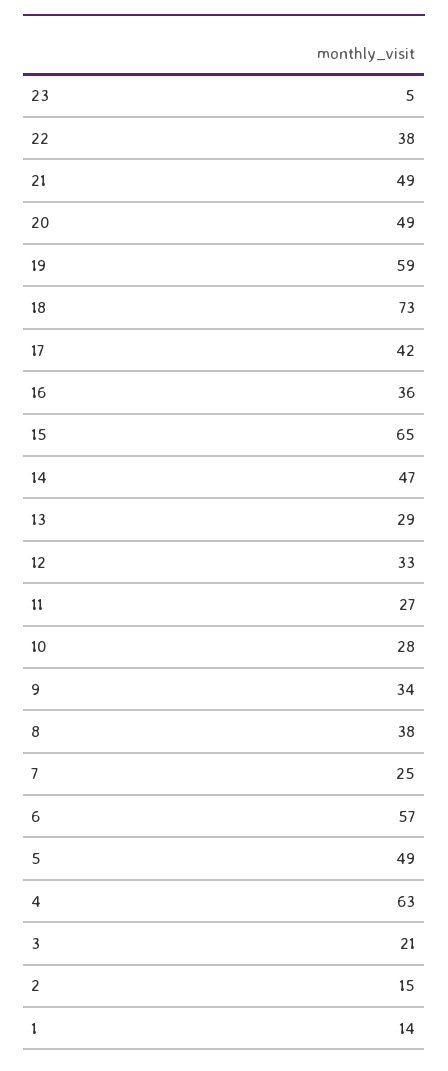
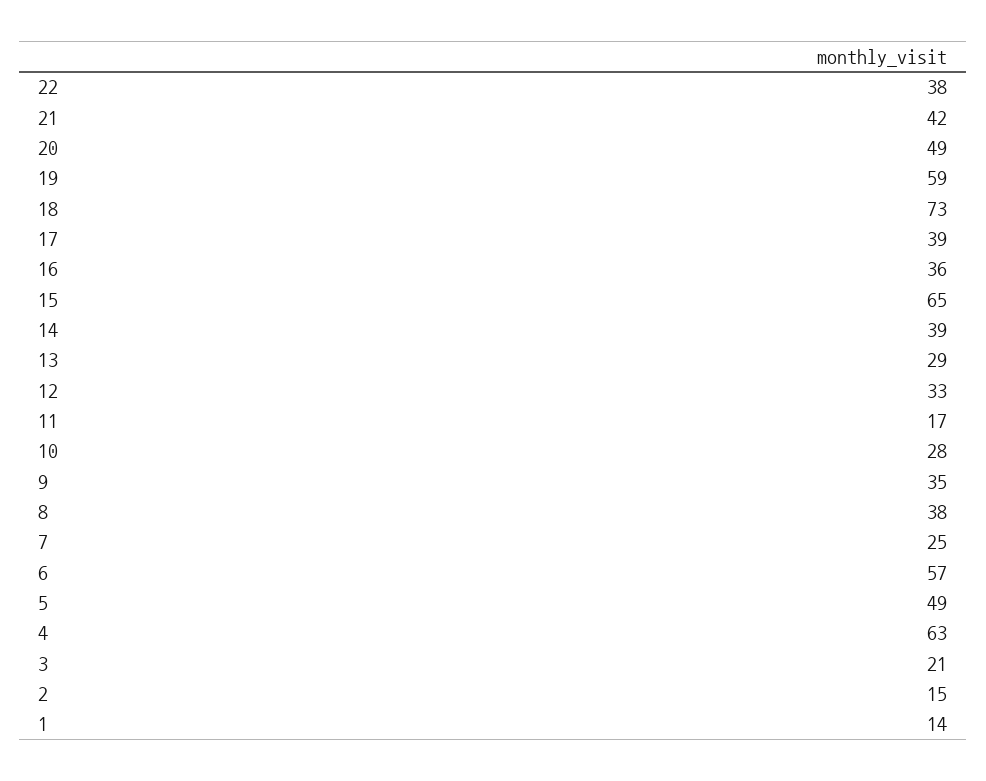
23: 5 -> none
21: 49 -> 42
17: 42 -> 39
14: 47 -> 39
11: 27 -> 17
9: 34 -> 35

